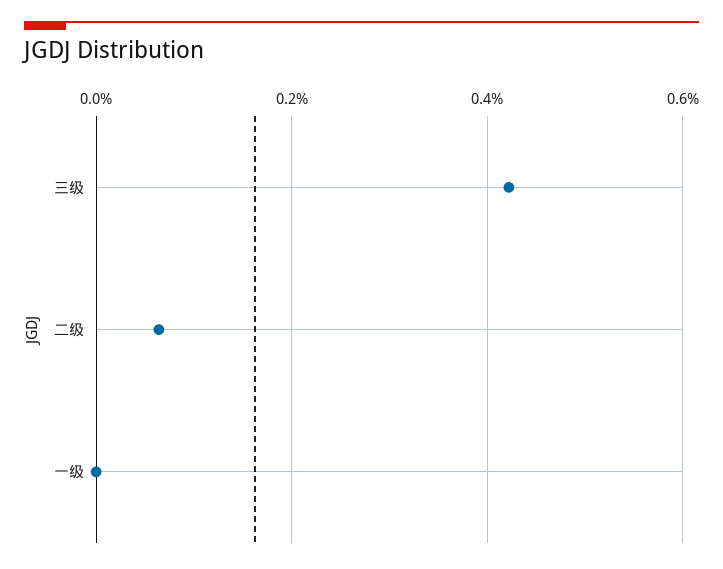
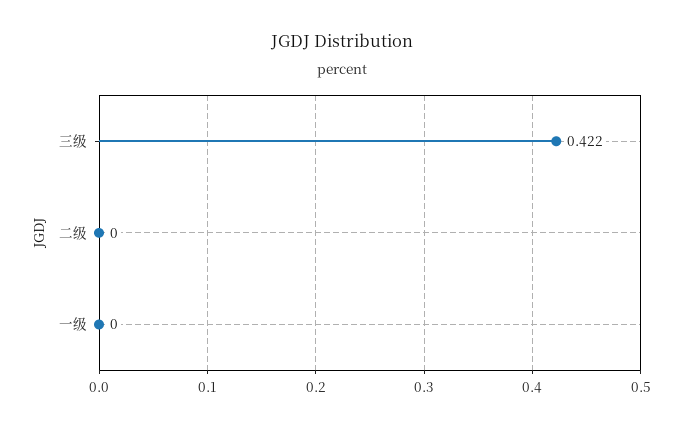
二级: 0.06 -> 0

